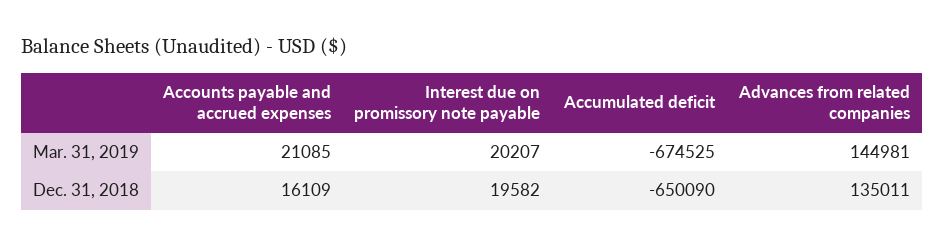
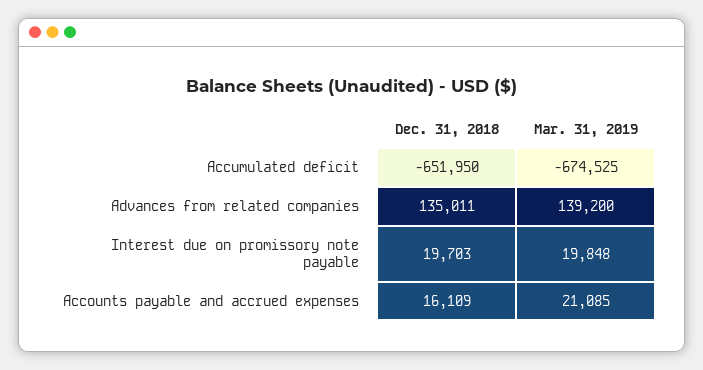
Interest due on promissory note payable, Mar. 31, 2019: 20207 -> 19848
Advances from related companies, Mar. 31, 2019: 144981 -> 139200
Interest due on promissory note payable, Dec. 31, 2018: 19582 -> 19703
Accumulated deficit, Dec. 31, 2018: -650090 -> -651950

